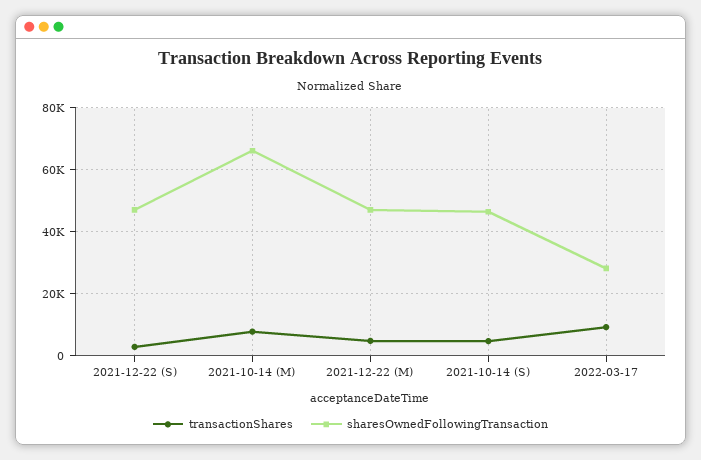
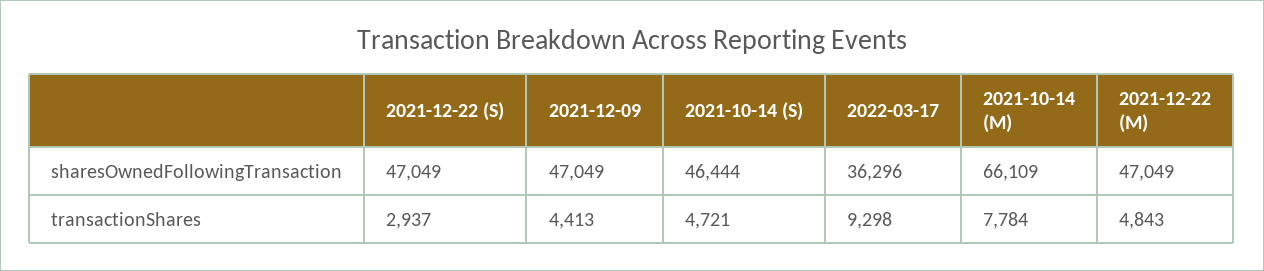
sharesOwnedFollowingTransaction, 2022-03-17: 28000 -> 36296
sharesOwnedFollowingTransaction, 2021-12-09: none -> 47049
transactionShares, 2021-12-09: none -> 4413

